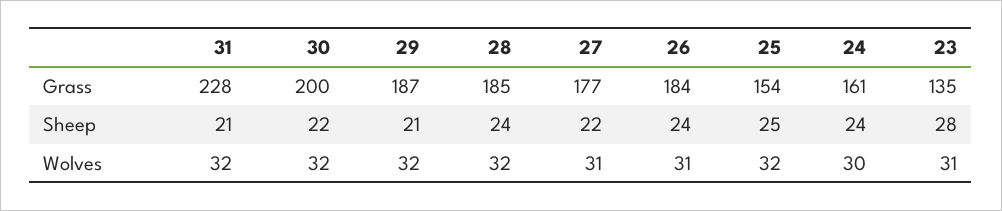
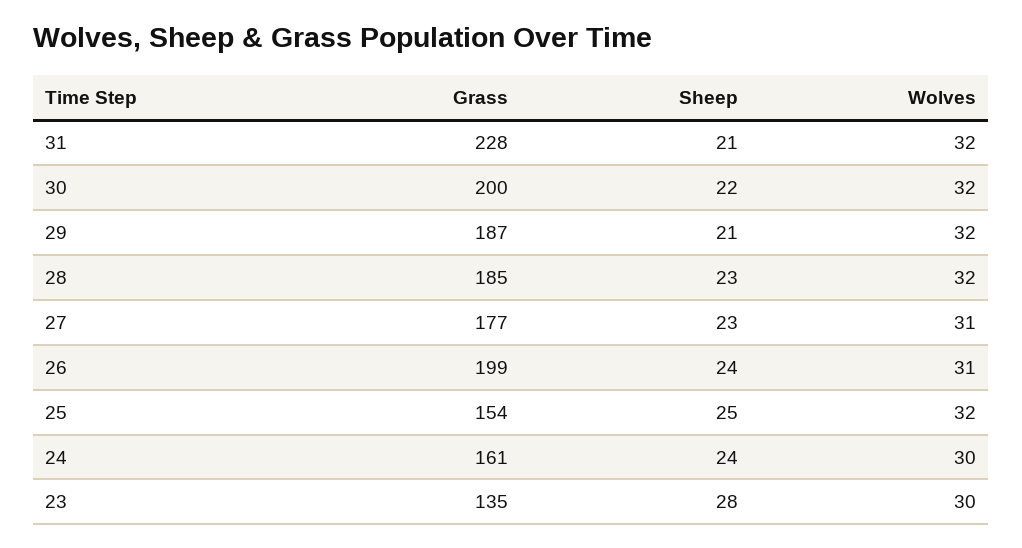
26, Grass: 184 -> 199
28, Sheep: 24 -> 23
27, Sheep: 22 -> 23
23, Wolves: 31 -> 30

